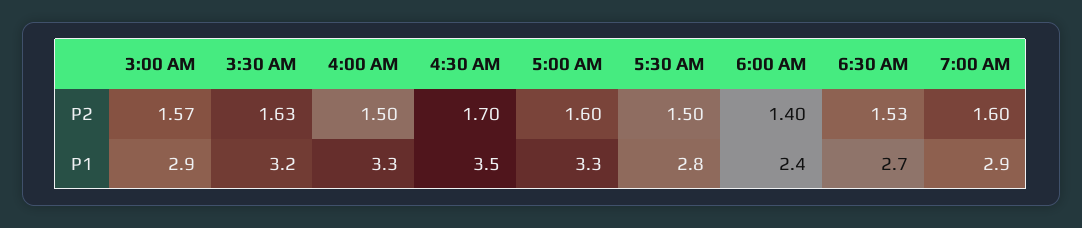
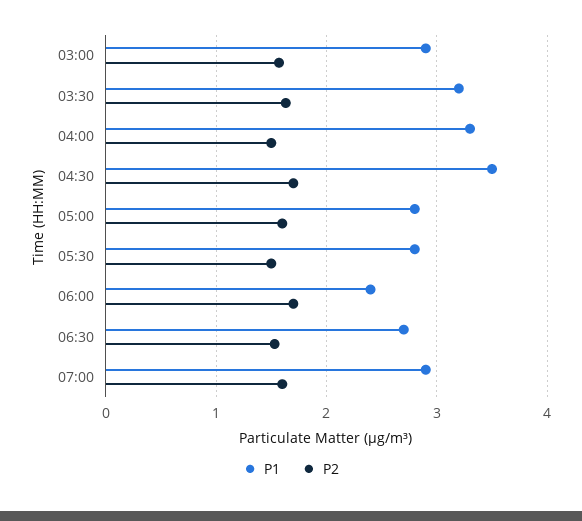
P2, 6:00 AM: 1.4 -> 1.7
P1, 5:00 AM: 3.3 -> 2.8

